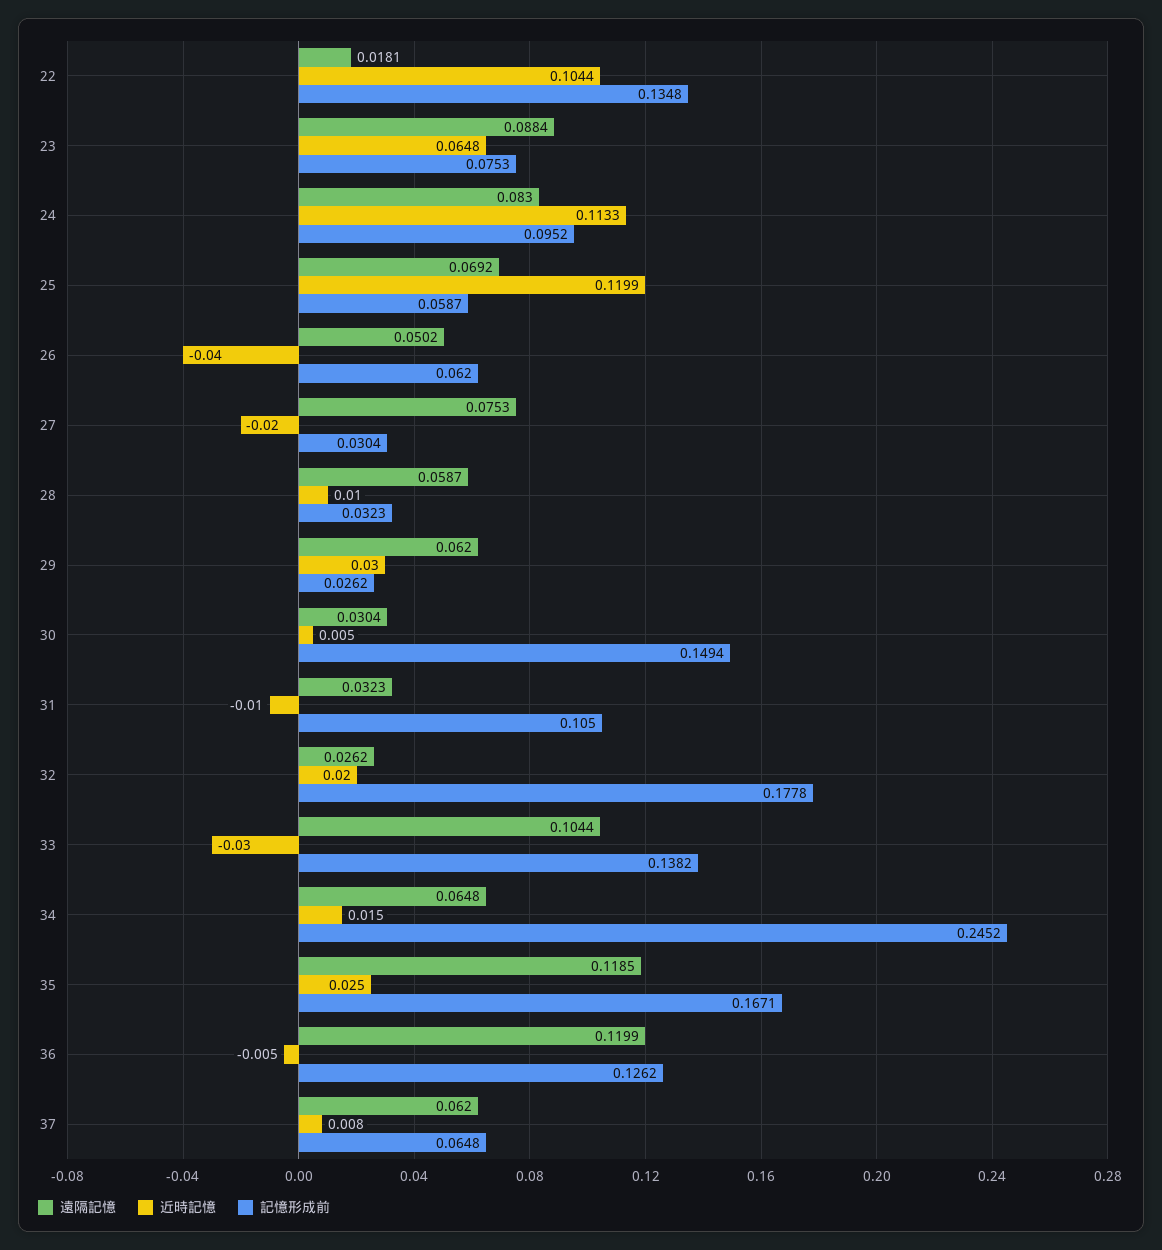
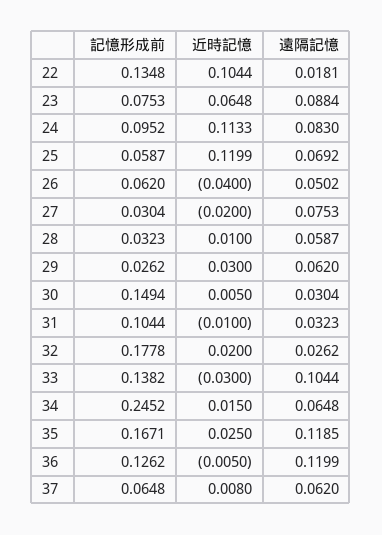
記憶形成前, 31: 0.105 -> 0.1044

